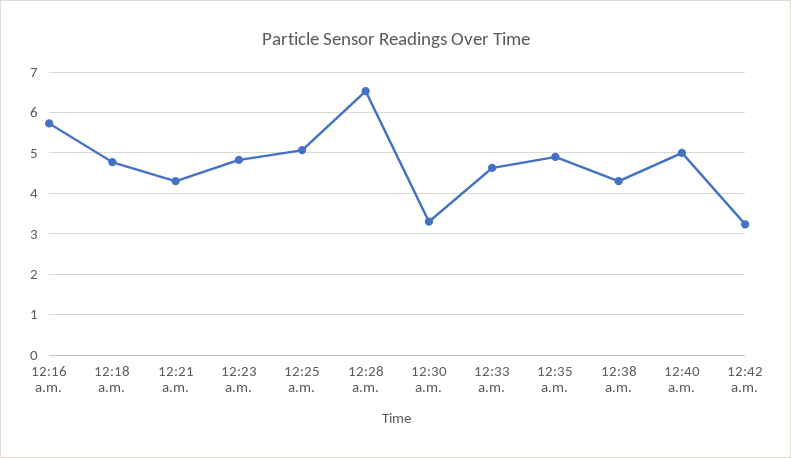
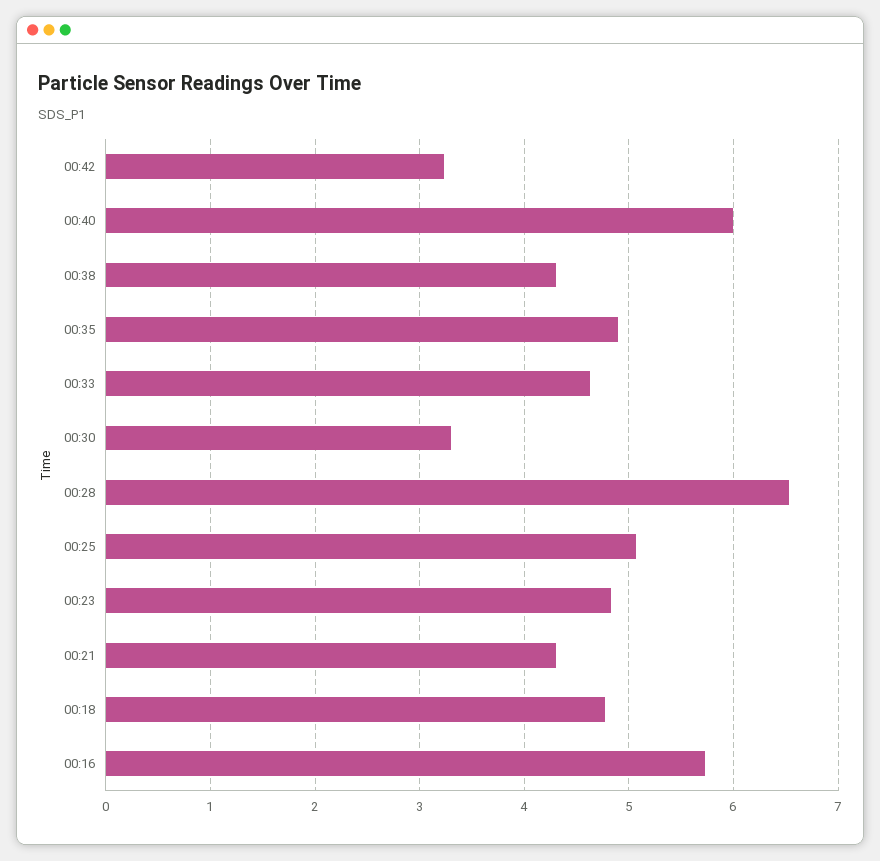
12:40 a.m.: 5 -> 6

